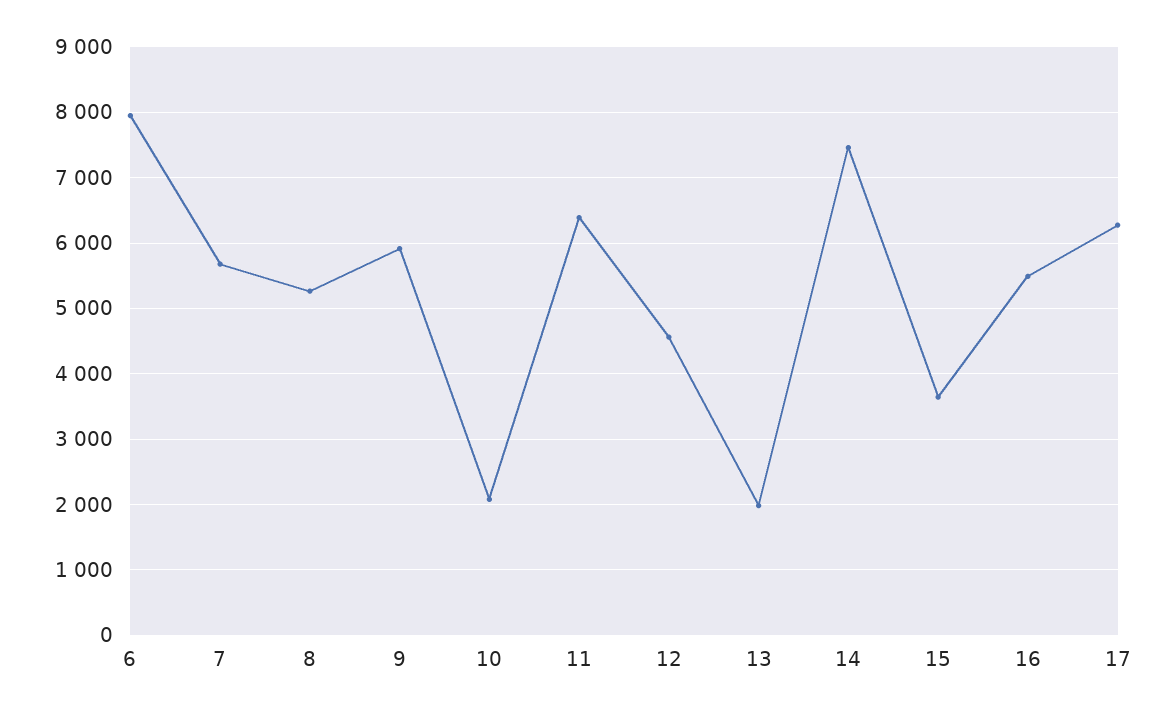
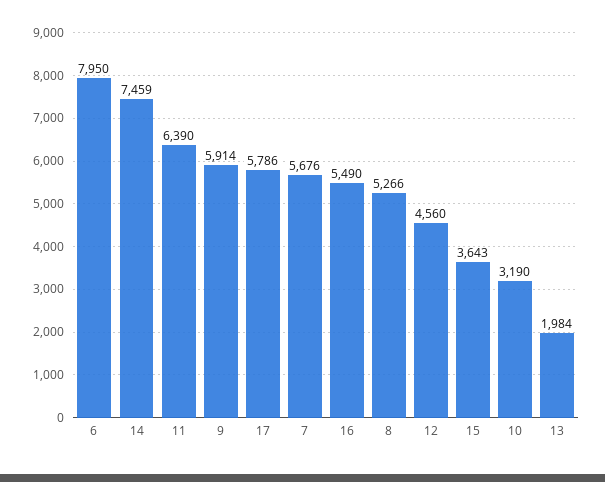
10: 2100 -> 3190
17: 6300 -> 5786

